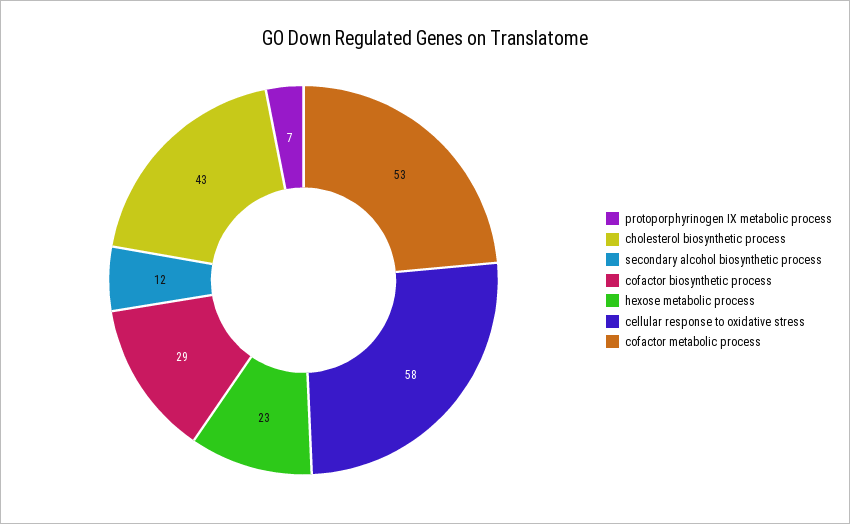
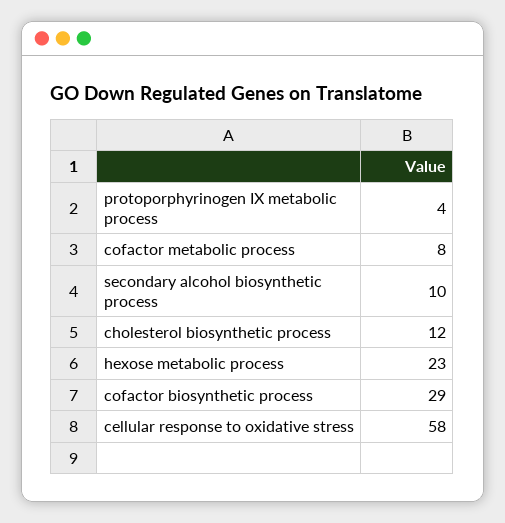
protoporphyrinogen IX metabolic process: 7 -> 4
cholesterol biosynthetic process: 43 -> 12
secondary alcohol biosynthetic process: 12 -> 10
cofactor metabolic process: 53 -> 8

